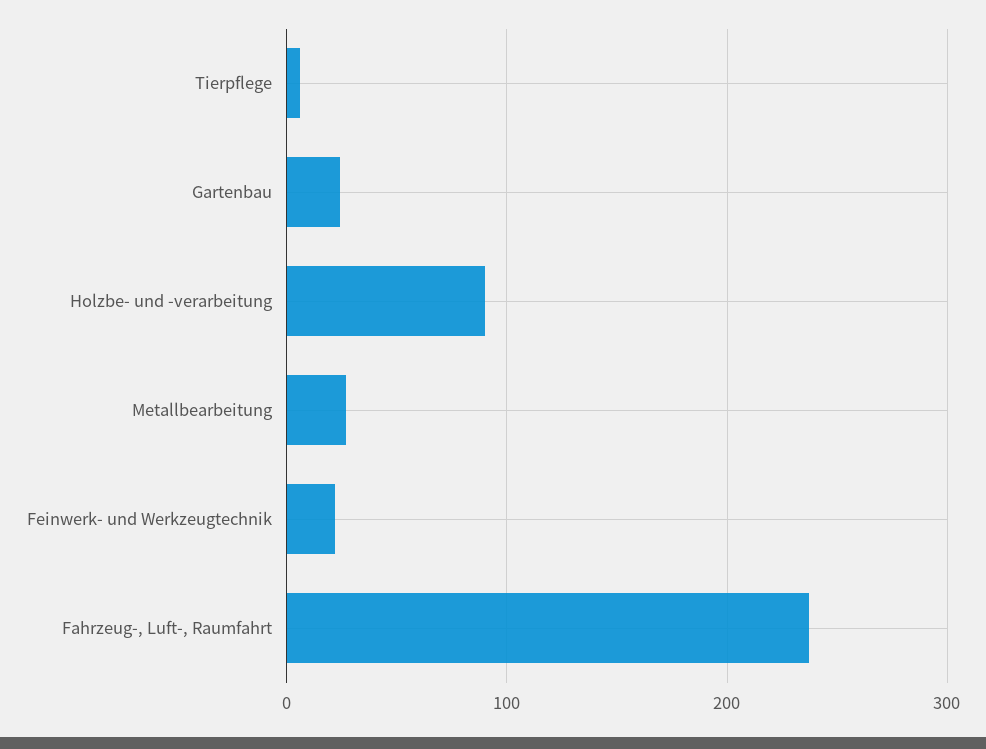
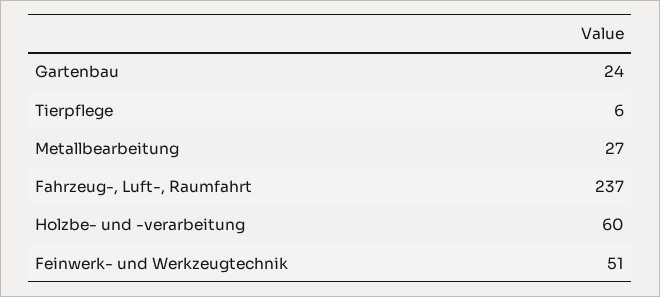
Holzbe- und -verarbeitung: 90 -> 60
Feinwerk- und Werkzeugtechnik: 20 -> 51

